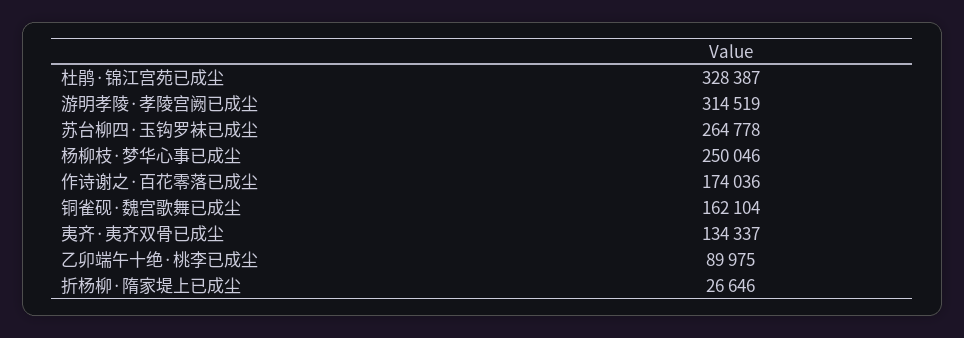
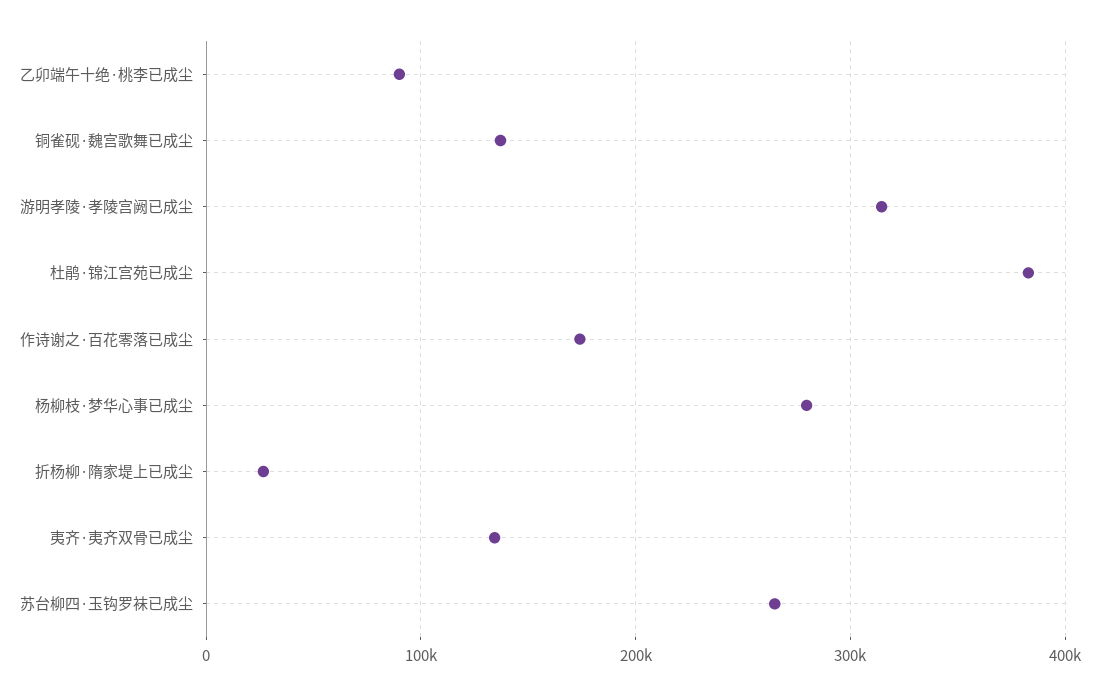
杜鹃·锦江宫苑已成尘: 328387 -> 380000
杨柳枝·梦华心事已成尘: 250046 -> 280000
铜雀砚·魏宫歌舞已成尘: 162104 -> 140000

